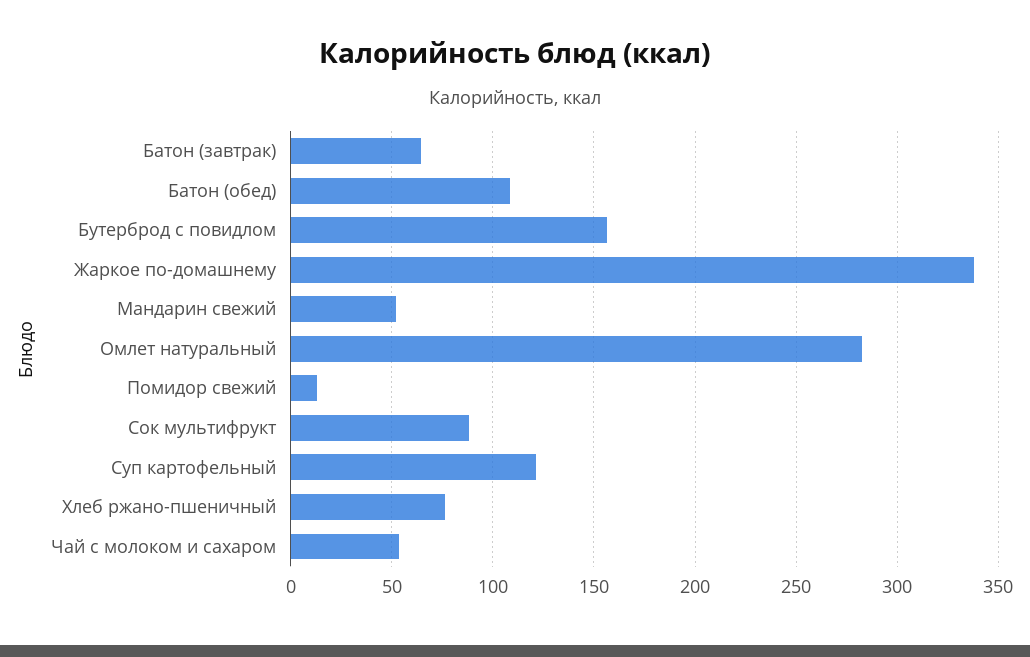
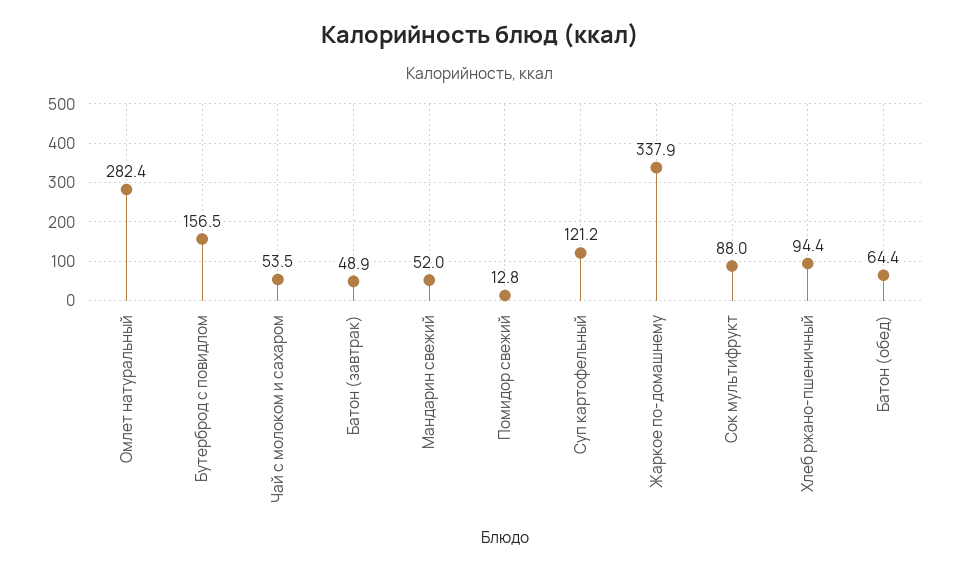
Батон (завтрак): 65 -> 48.9
Батон (обед): 110 -> 64.4
Хлеб ржано-пшеничный: 75 -> 94.4

